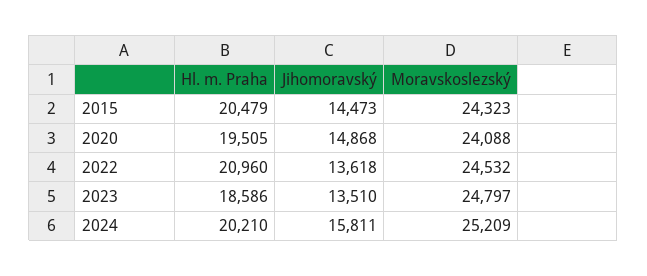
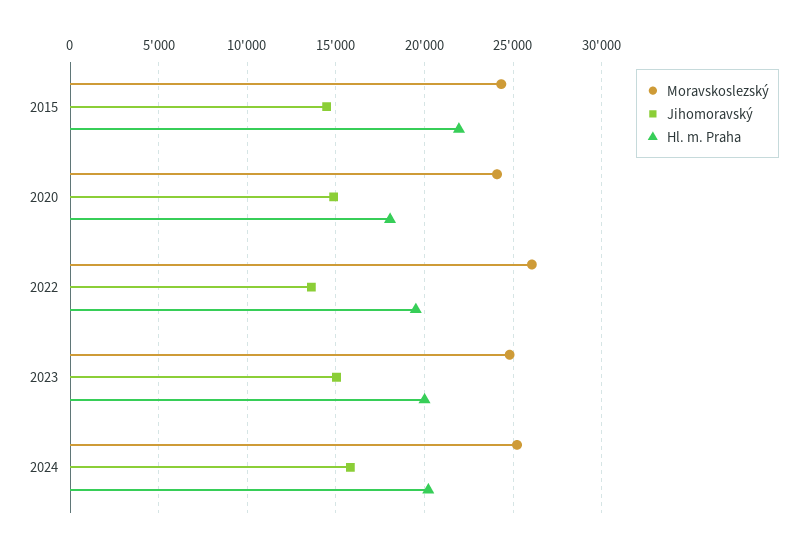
Hl. m. Praha, 2015: 20479 -> 22000
Hl. m. Praha, 2020: 19505 -> 18000
Hl. m. Praha, 2022: 20960 -> 19500
Moravskoslezský, 2022: 24532 -> 26000
Hl. m. Praha, 2023: 18586 -> 20000
Jihomoravský, 2023: 13510 -> 15000

